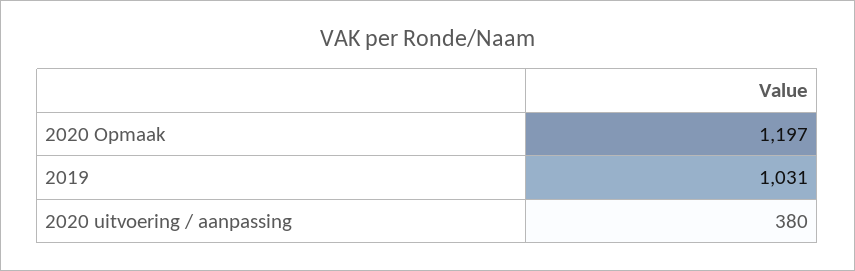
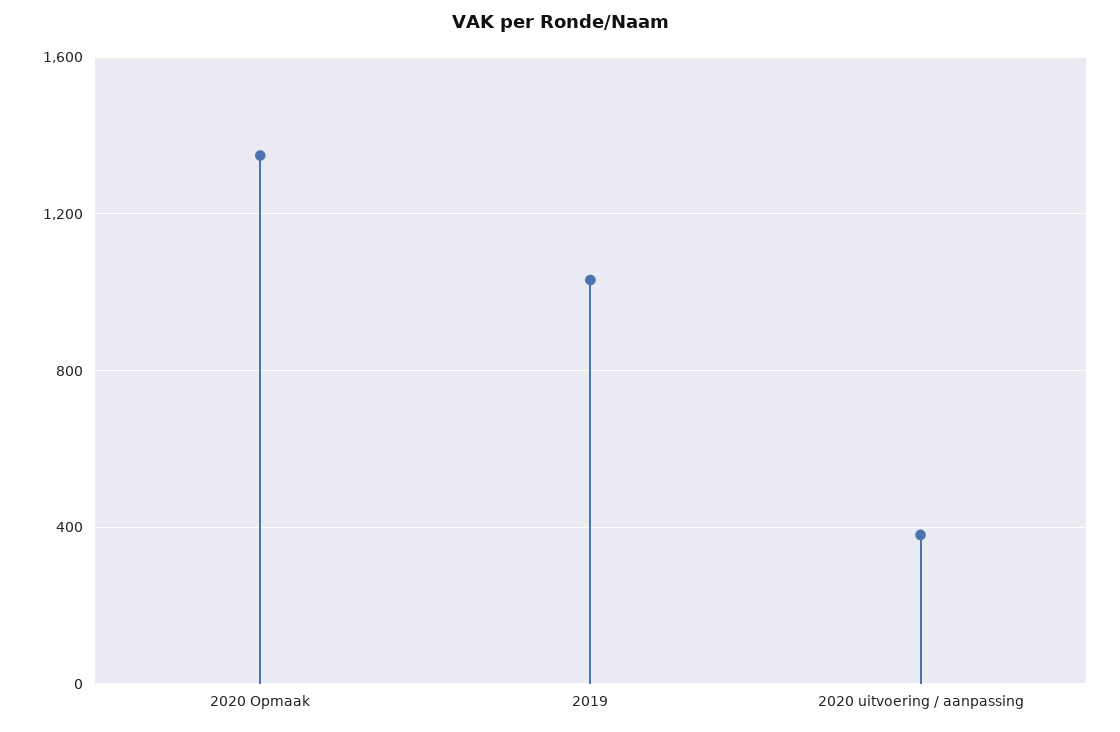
2020 Opmaak: 1197 -> 1350

